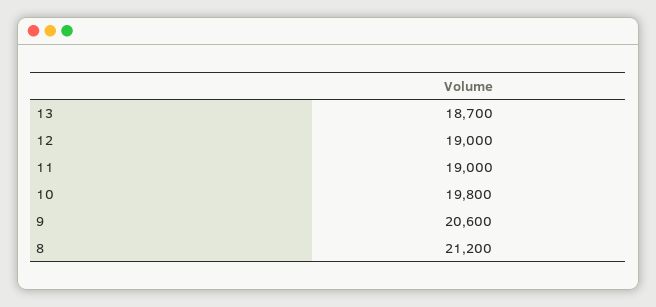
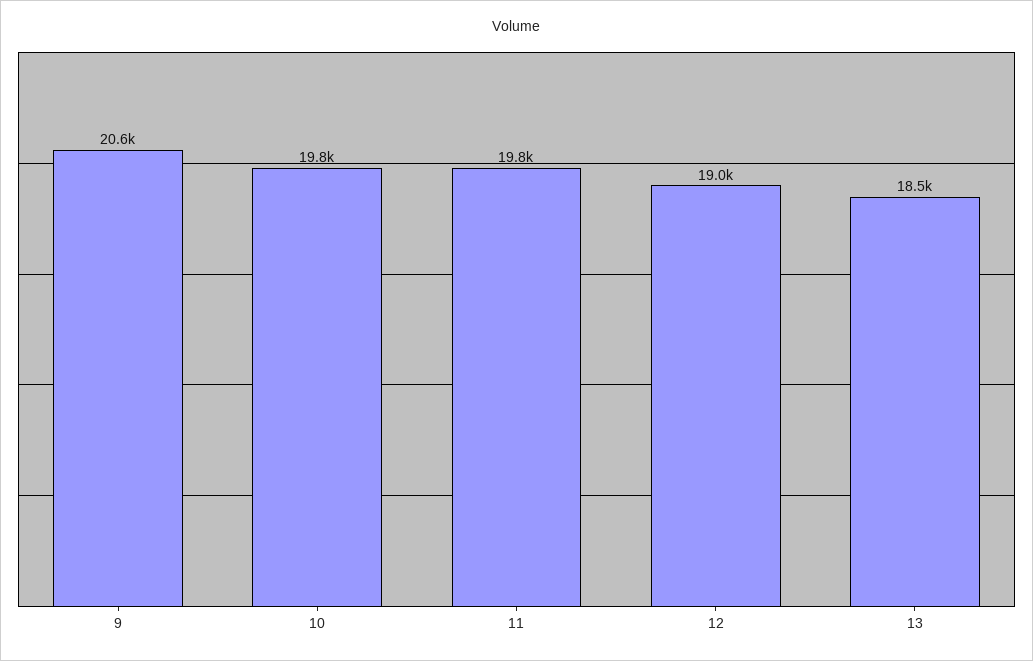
13: 18700 -> 18500
11: 19000 -> 19800
8: 21200 -> none

